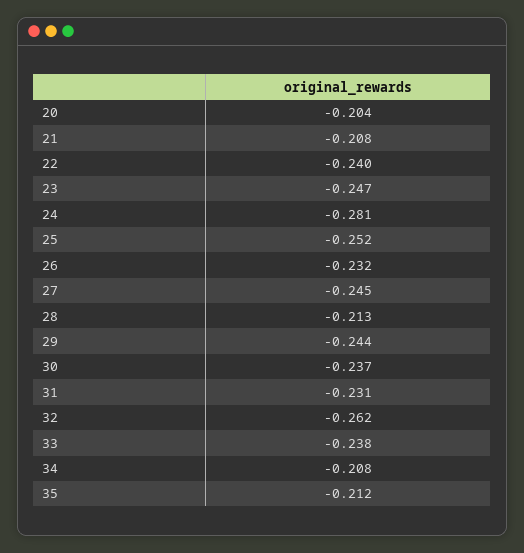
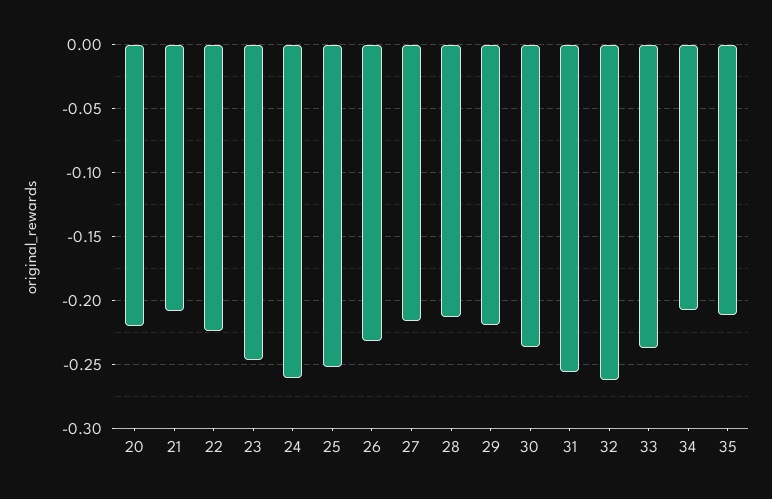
20: -0.204 -> -0.22
22: -0.24 -> -0.225
24: -0.281 -> -0.26
27: -0.245 -> -0.215
29: -0.244 -> -0.22
31: -0.231 -> -0.255

